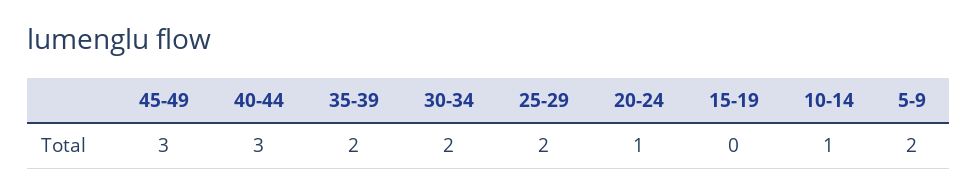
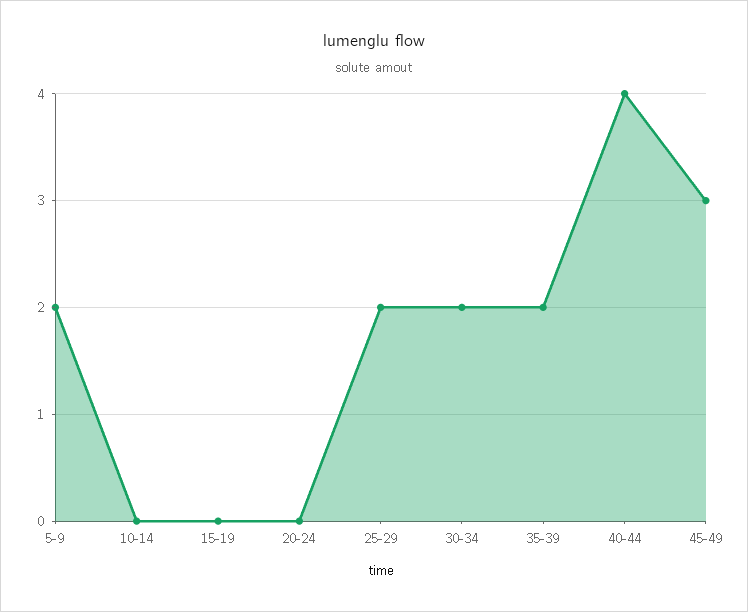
40-44: 3 -> 4
20-24: 1 -> 0
10-14: 1 -> 0

